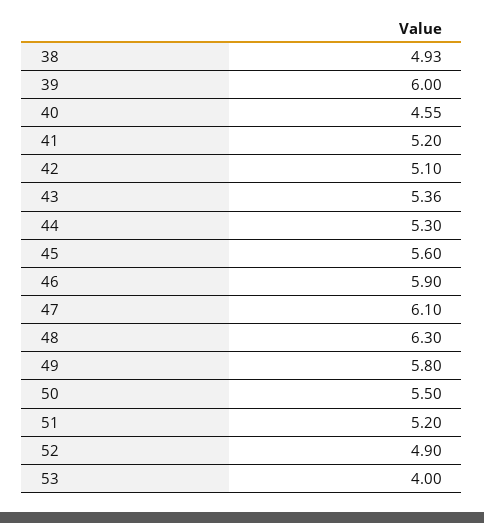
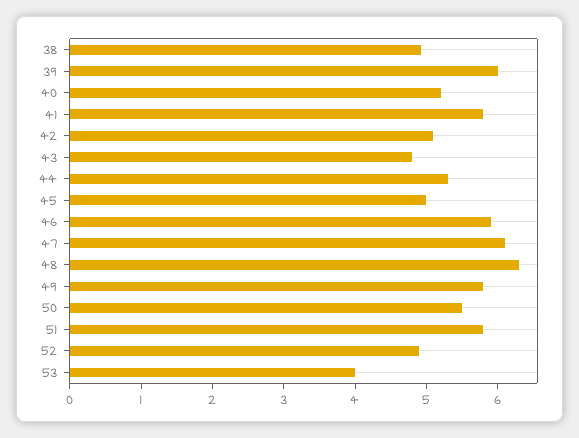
40: 4.55 -> 5.2
41: 5.2 -> 5.8
43: 5.36 -> 4.8
45: 5.6 -> 5
51: 5.2 -> 5.8

